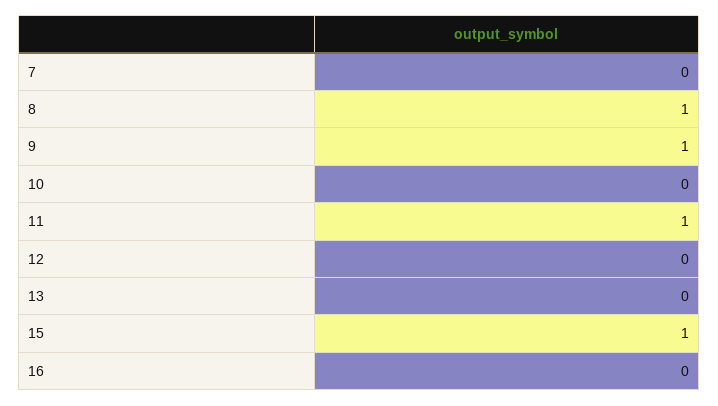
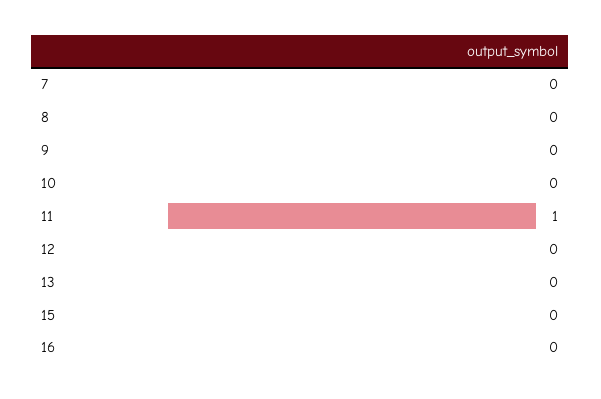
8: 1 -> 0
9: 1 -> 0
15: 1 -> 0

